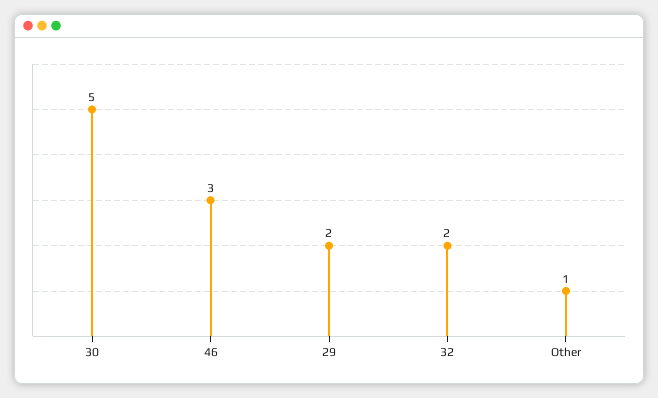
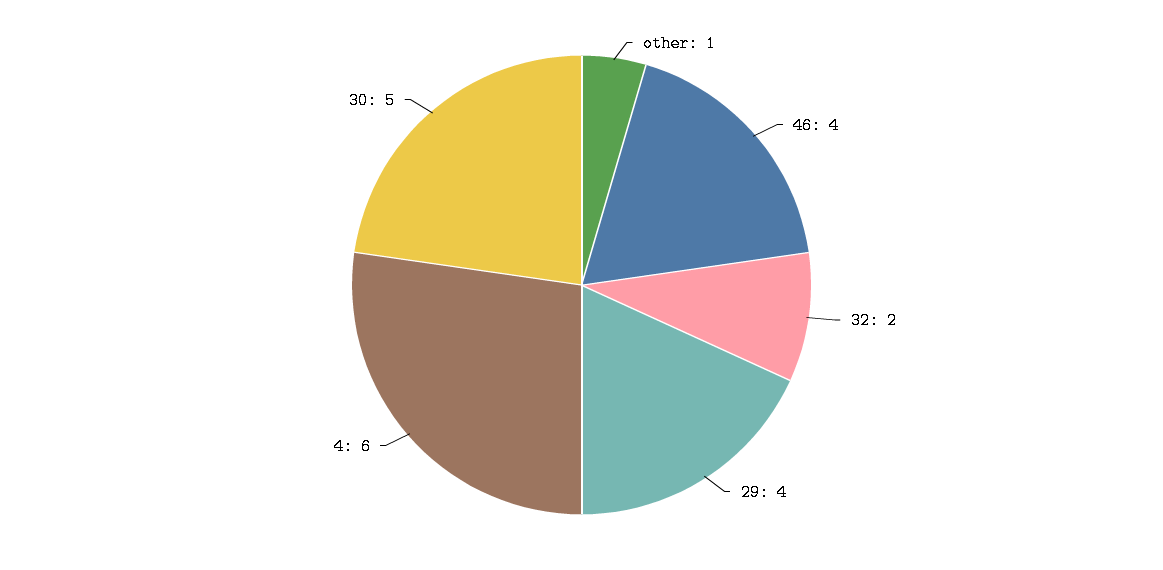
46: 3 -> 4
29: 2 -> 4
4: none -> 6

